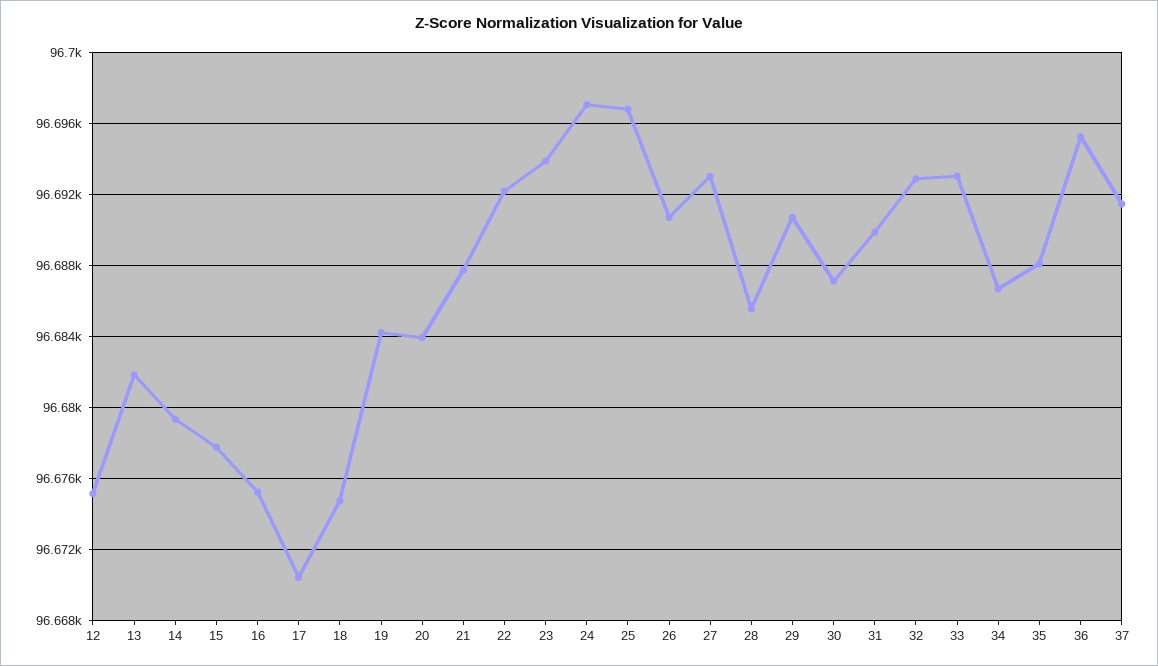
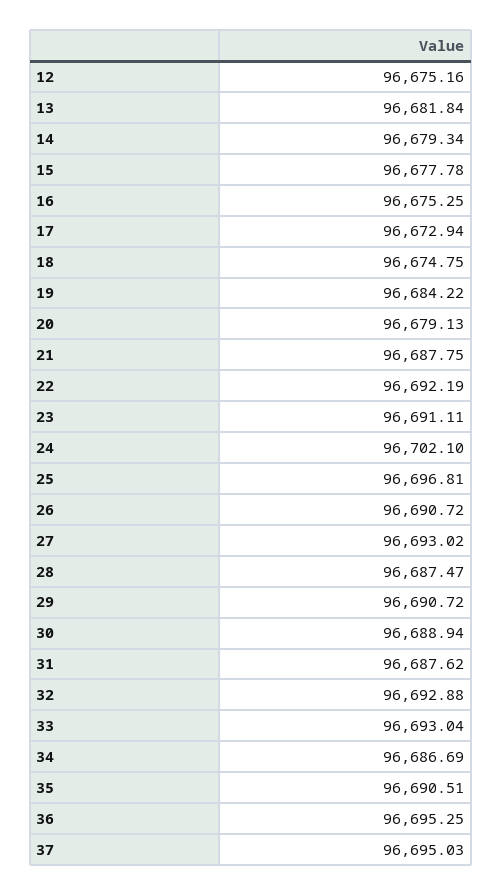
17: 96670.5 -> 96672.94
20: 96684 -> 96679.13
23: 96694 -> 96691.11
24: 96697 -> 96702.1
28: 96685.5 -> 96687.47
30: 96687 -> 96688.94
31: 96690 -> 96687.62
35: 96688 -> 96690.51
37: 96691.5 -> 96695.03

